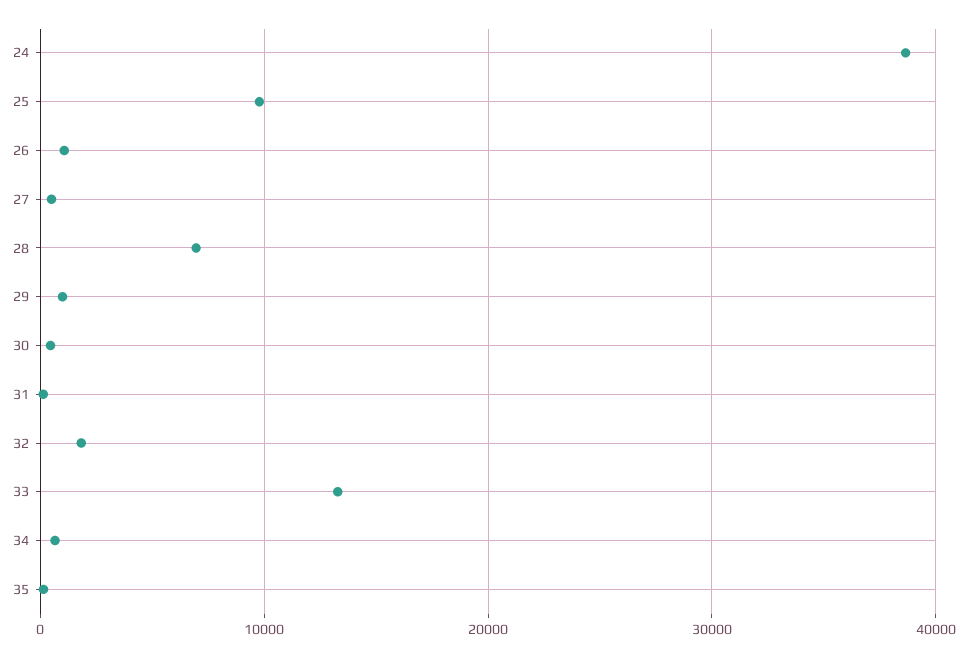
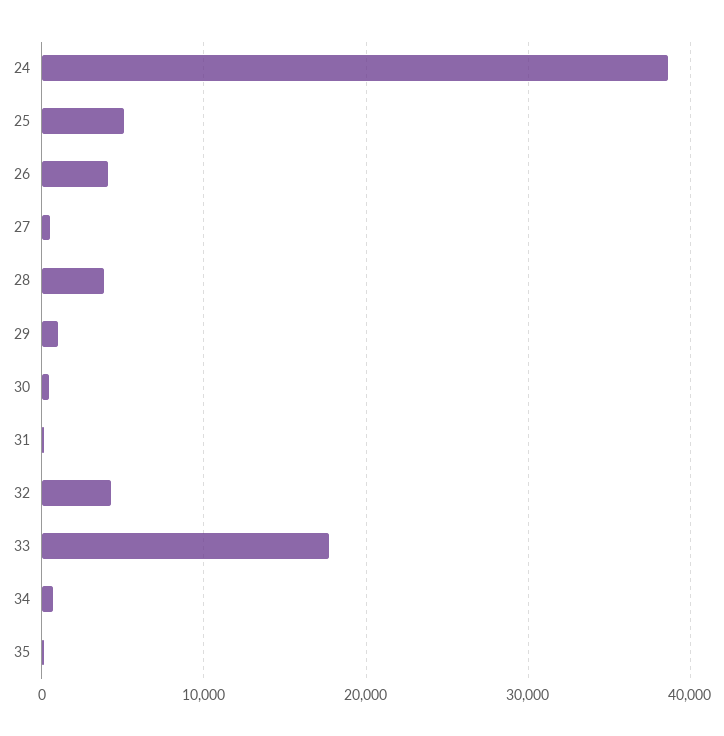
25: 10000 -> 5000
26: 1000 -> 4000
28: 7000 -> 4000
32: 2000 -> 4000
33: 13000 -> 18000

